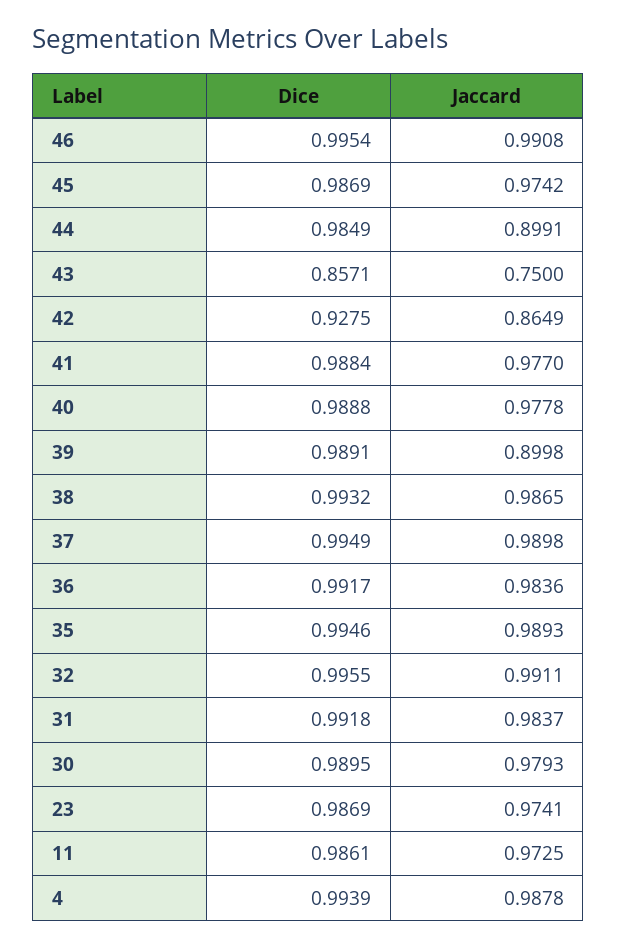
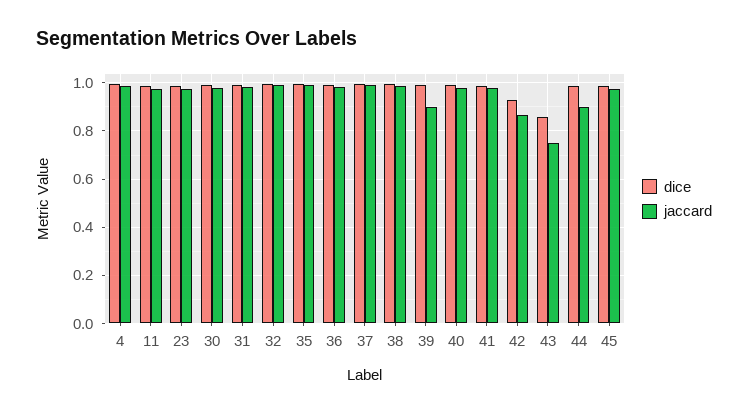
Dice, 46: 0.9954 -> none
Jaccard, 46: 0.9908 -> none

